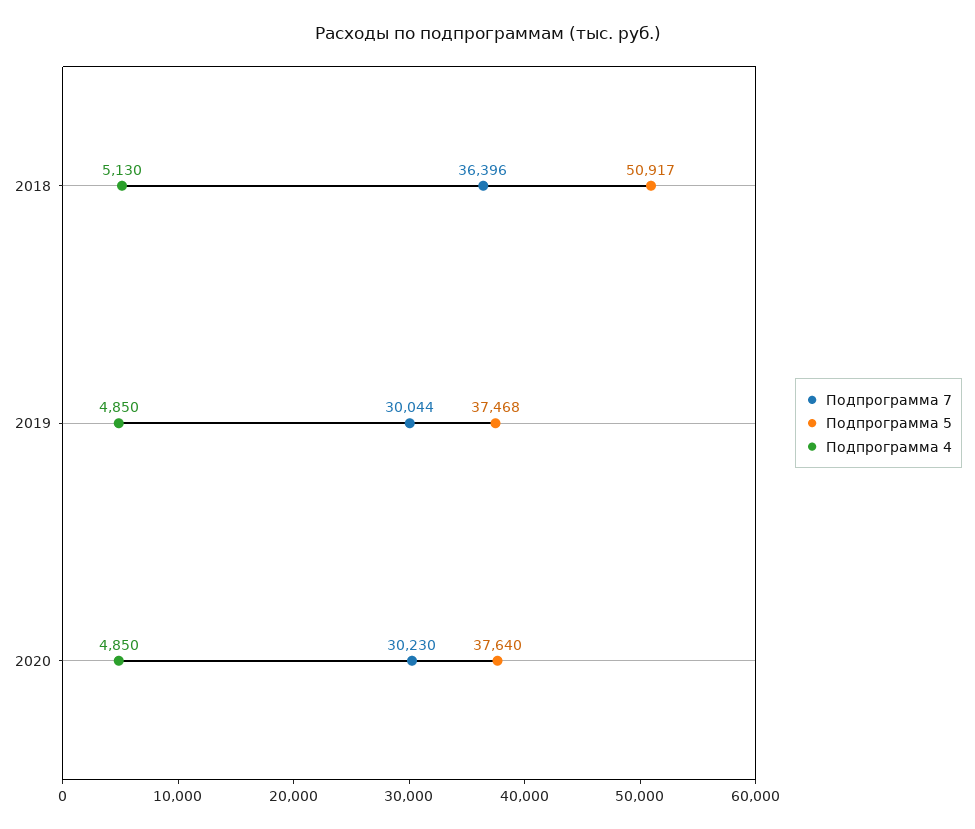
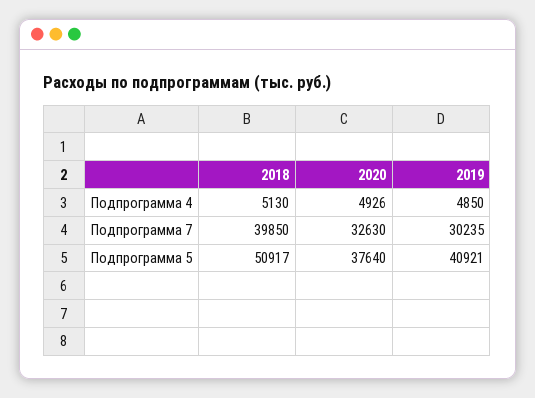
Подпрограмма 7, 2018: 36396 -> 39850
Подпрограмма 7, 2019: 30044 -> 30235
Подпрограмма 5, 2019: 37468 -> 40921
Подпрограмма 7, 2020: 30230 -> 32630
Подпрограмма 4, 2020: 4850 -> 4926

